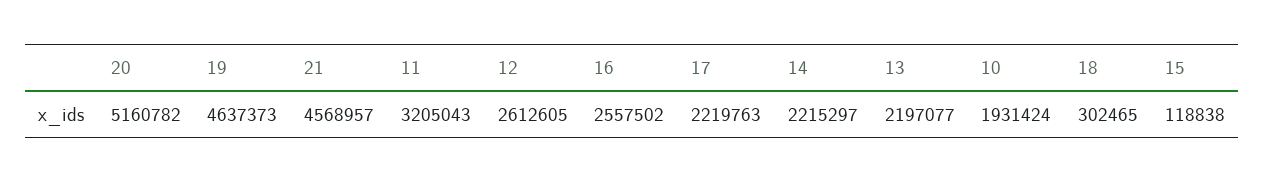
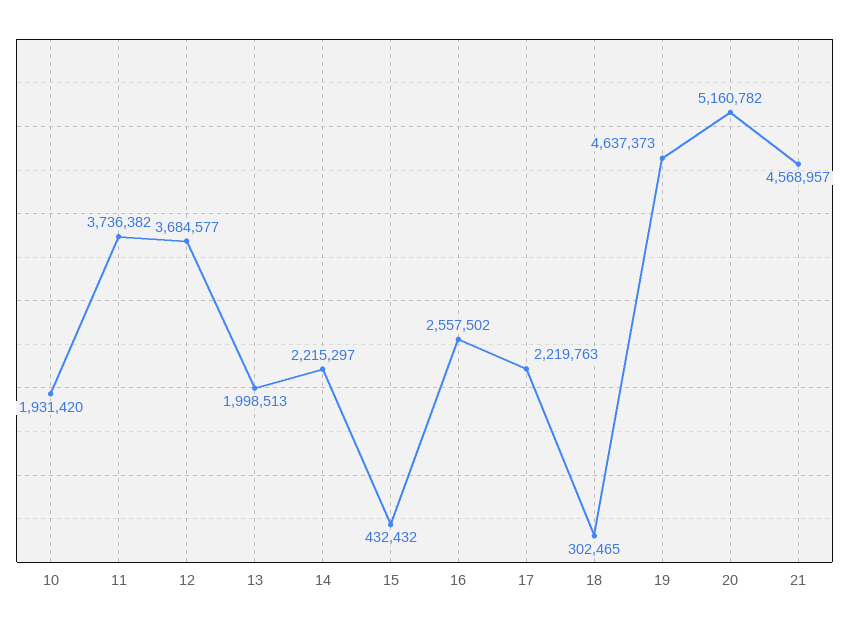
11: 3205043 -> 3736382
12: 2612605 -> 3684577
13: 2197077 -> 1998513
10: 1931424 -> 1931420
15: 118838 -> 432432

